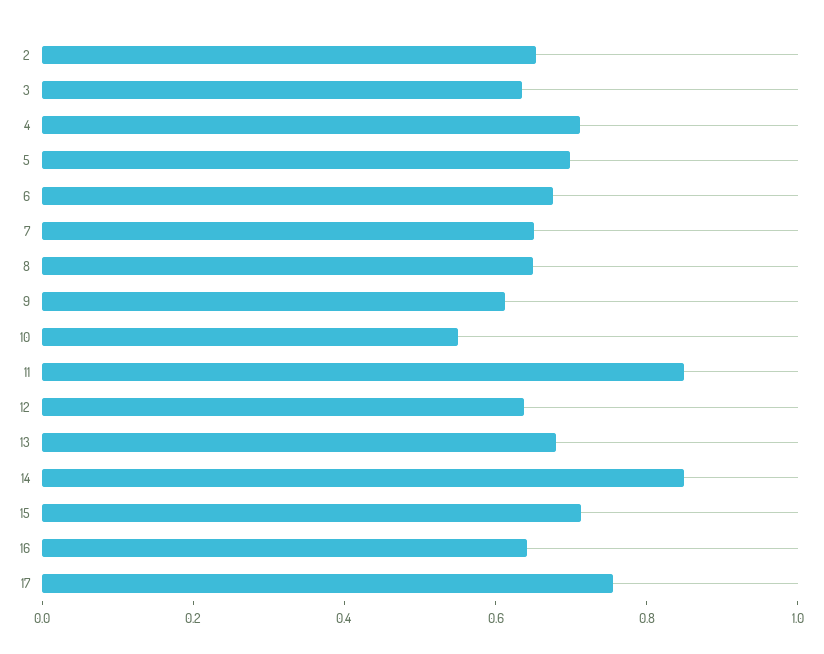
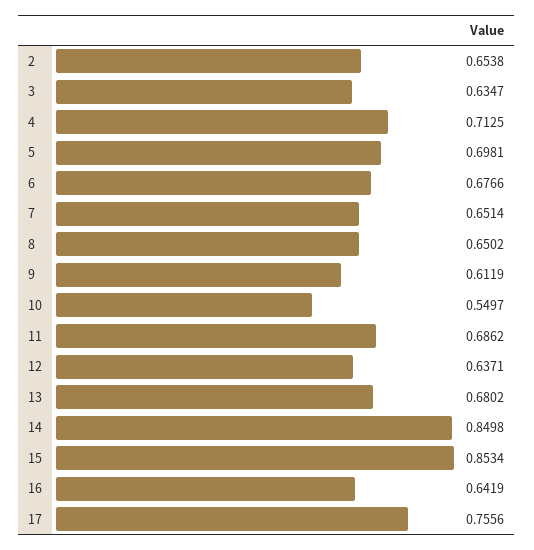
11: 0.85 -> 0.6862
15: 0.7 -> 0.8534

